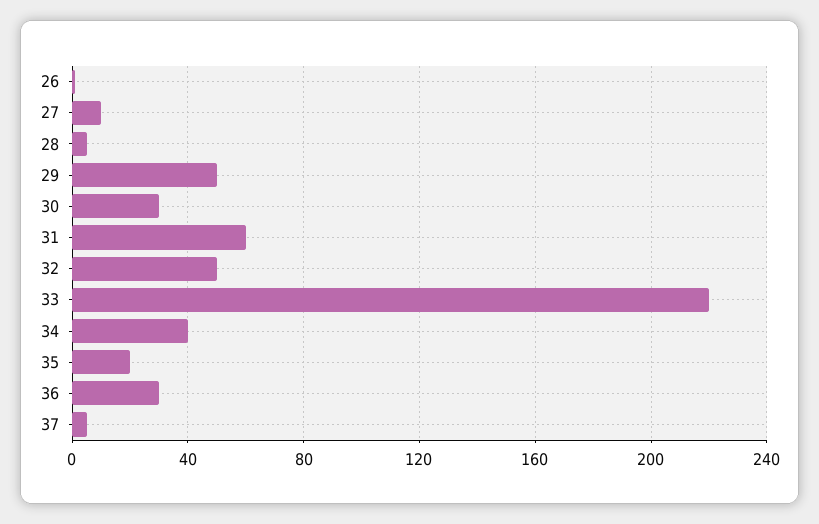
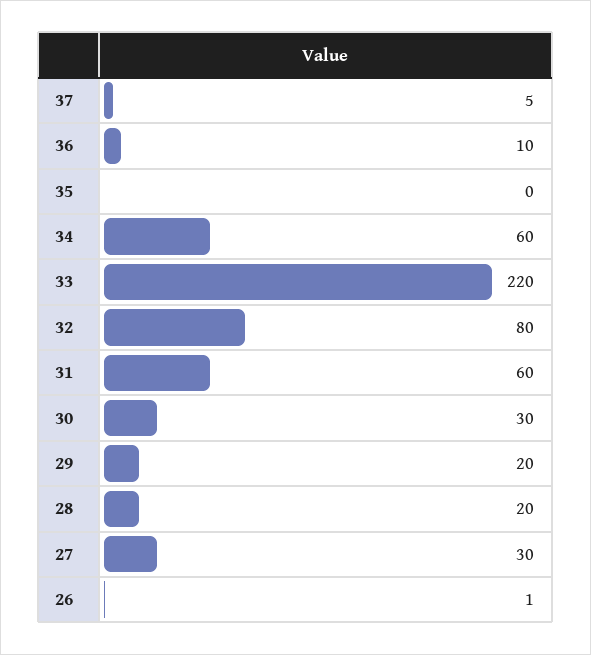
27: 10 -> 30
28: 5 -> 20
29: 50 -> 20
32: 50 -> 80
34: 40 -> 60
35: 20 -> 0
36: 30 -> 10

